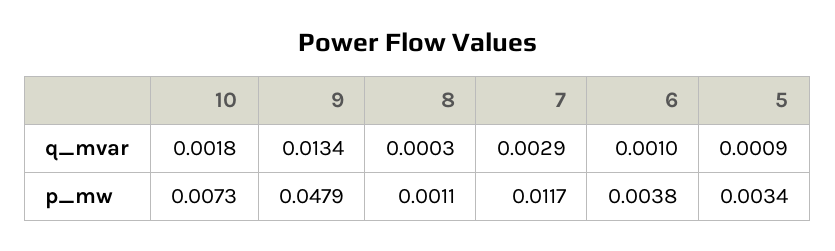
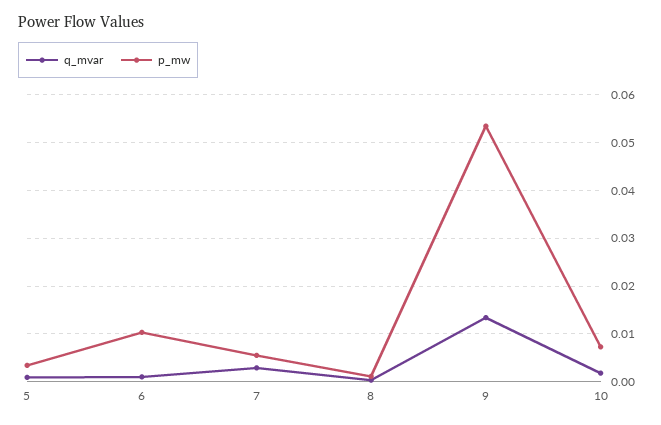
p_mw, 9: 0.0479 -> 0.054
p_mw, 7: 0.0117 -> 0.006
p_mw, 6: 0.0038 -> 0.01

